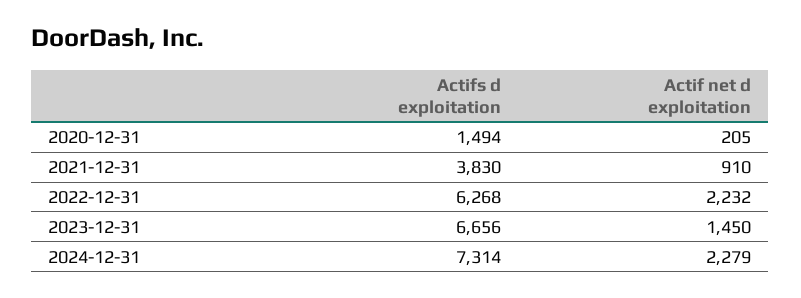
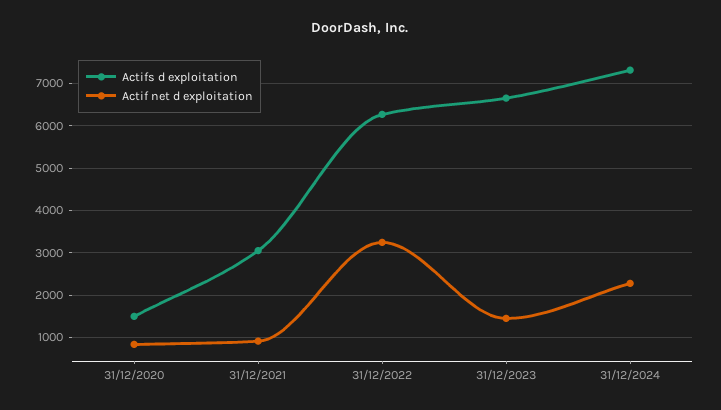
Actif net d exploitation, 2020-12-31: 205 -> 800
Actifs d exploitation, 2021-12-31: 3830 -> 3000
Actif net d exploitation, 2022-12-31: 2232 -> 3200

